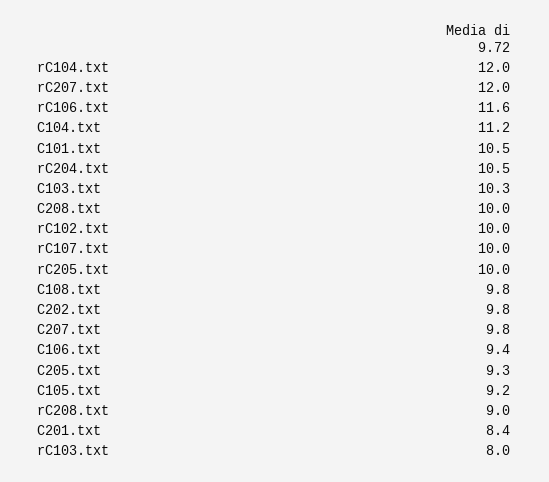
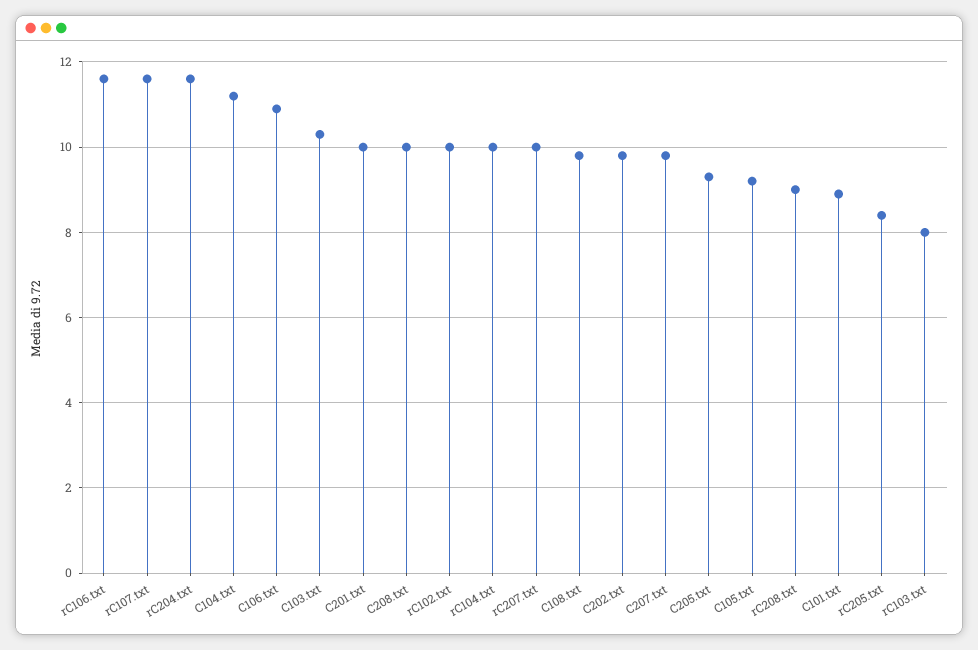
rC104.txt: 12 -> 10
rC207.txt: 12 -> 10
C101.txt: 10.5 -> 9
rC204.txt: 10.5 -> 11.5
rC107.txt: 10 -> 11.5
rC205.txt: 10 -> 8.5
C106.txt: 9.4 -> 11
C201.txt: 8.4 -> 10

